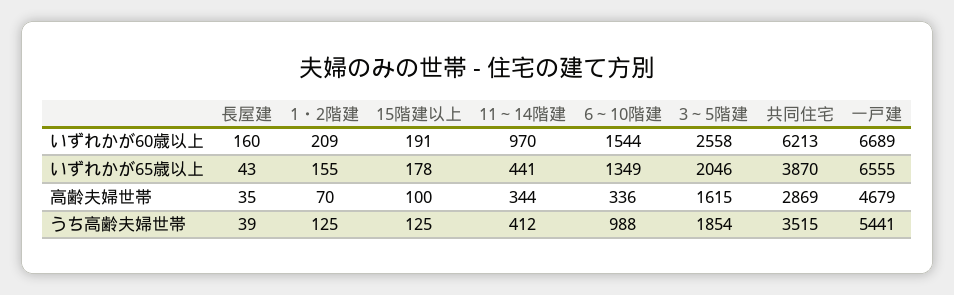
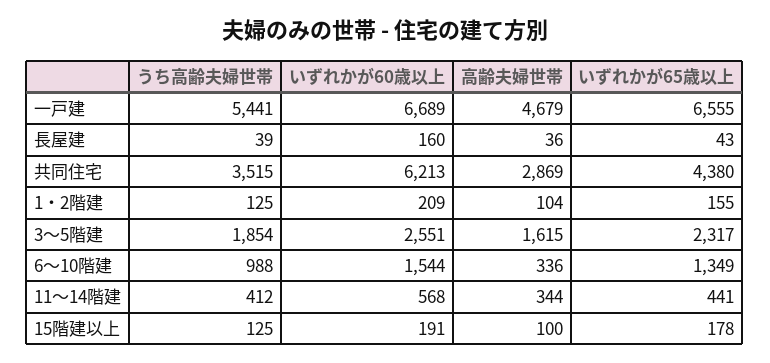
11～14階建, いずれかが60歳以上: 970 -> 568
3～5階建, いずれかが60歳以上: 2558 -> 2551
3～5階建, いずれかが65歳以上: 2046 -> 2317
共同住宅, いずれかが65歳以上: 3870 -> 4380
長屋建, 高齢夫婦世帯: 35 -> 36
1・2階建, 高齢夫婦世帯: 70 -> 104

